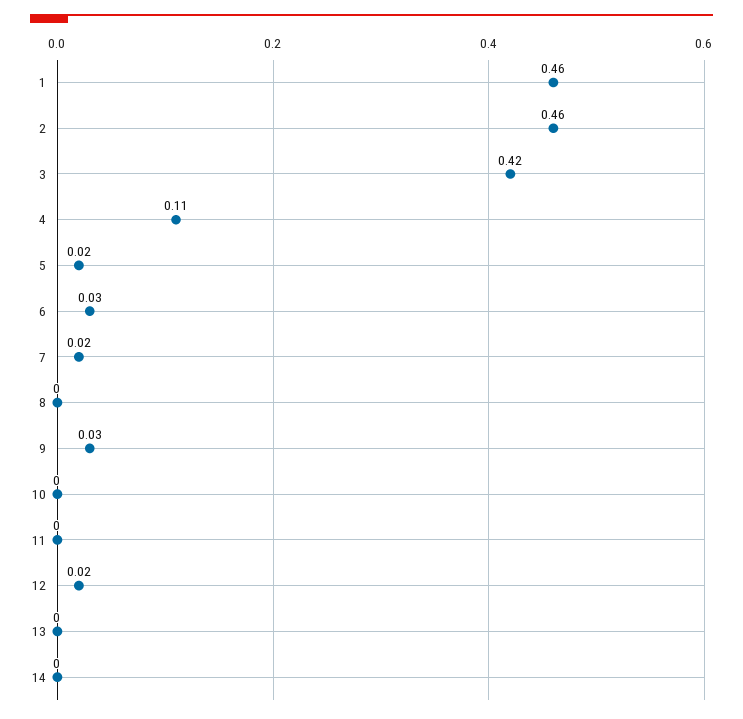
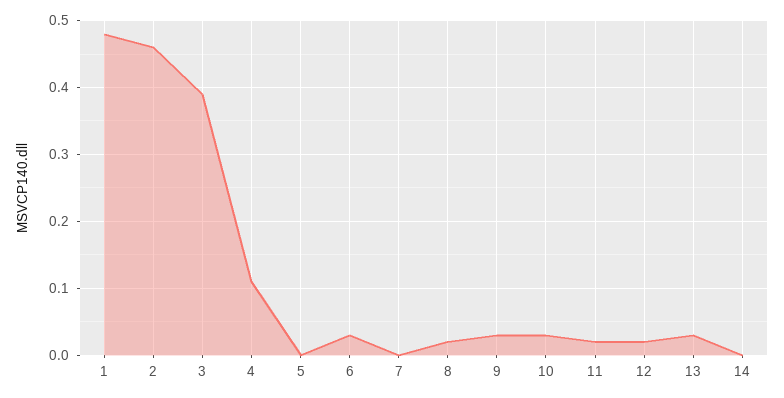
1: 0.46 -> 0.48
3: 0.42 -> 0.39
5: 0.02 -> 0
7: 0.02 -> 0
8: 0 -> 0.02
10: 0 -> 0.03
11: 0 -> 0.02
13: 0 -> 0.03

